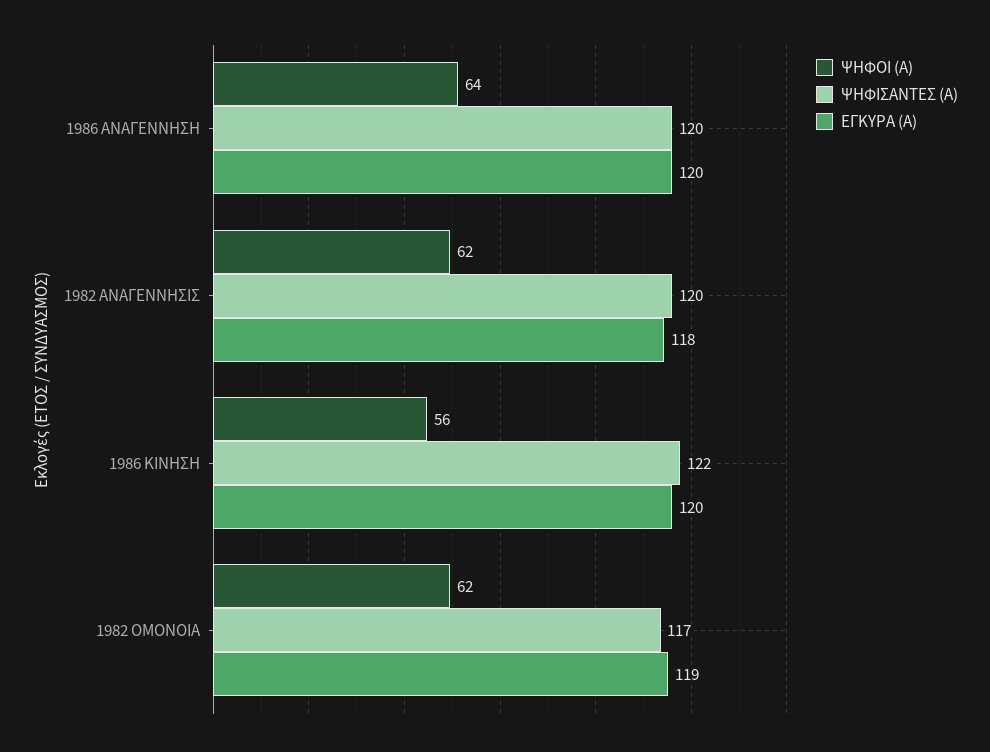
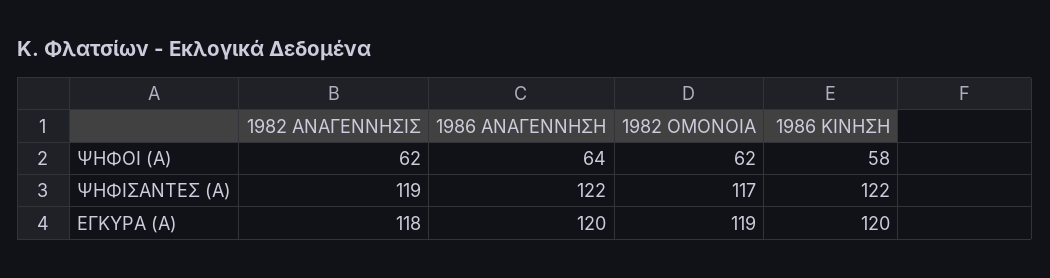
ΨΗΦΙΣΑΝΤΕΣ (Α), 1986 ΑΝΑΓΕΝΝΗΣΗ: 120 -> 122
ΨΗΦΙΣΑΝΤΕΣ (Α), 1982 ΑΝΑΓΕΝΝΗΣΙΣ: 120 -> 119
ΨΗΦΟΙ (Α), 1986 ΚΙΝΗΣΗ: 56 -> 58

